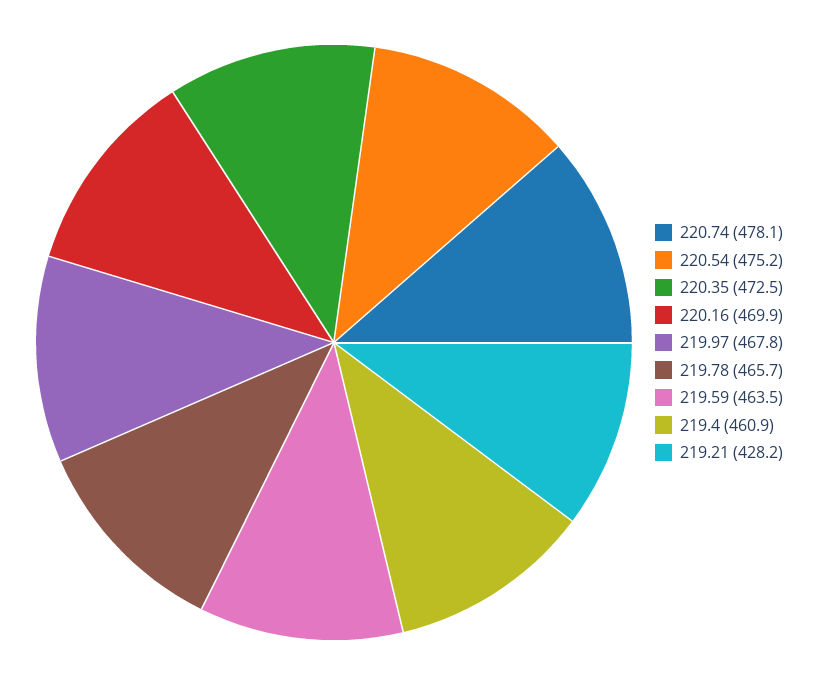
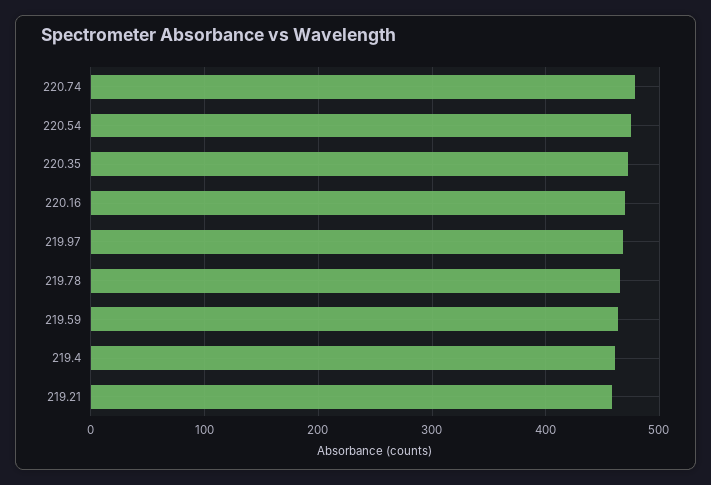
219.21: 428.2 -> 460

